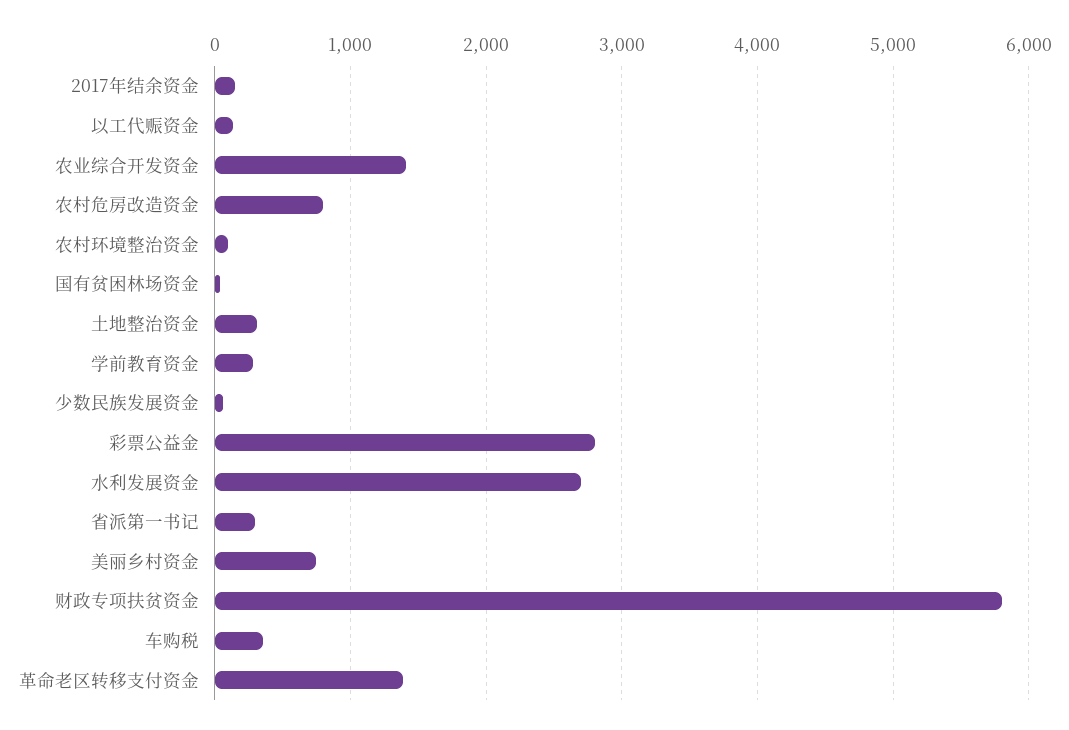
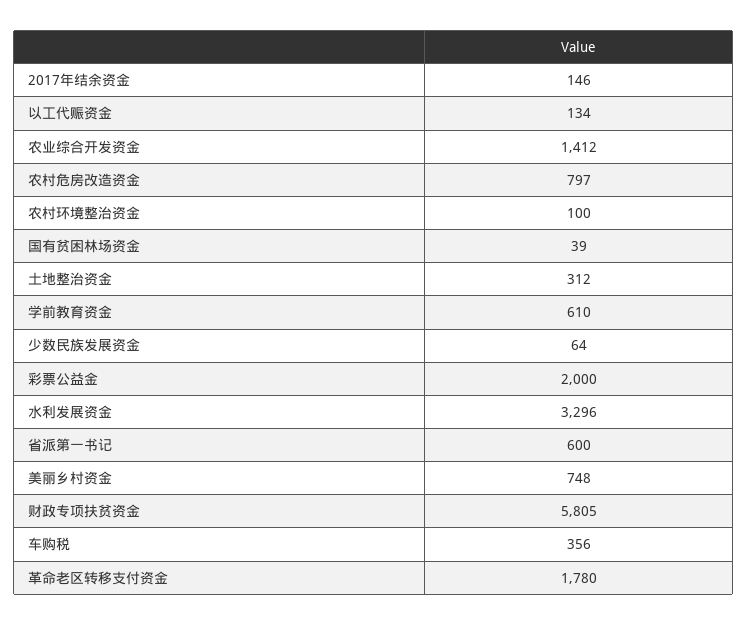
学前教育资金: 300 -> 610
彩票公益金: 2800 -> 2000
水利发展资金: 2700 -> 3296
省派第一书记: 300 -> 600
革命老区转移支付资金: 1400 -> 1780

